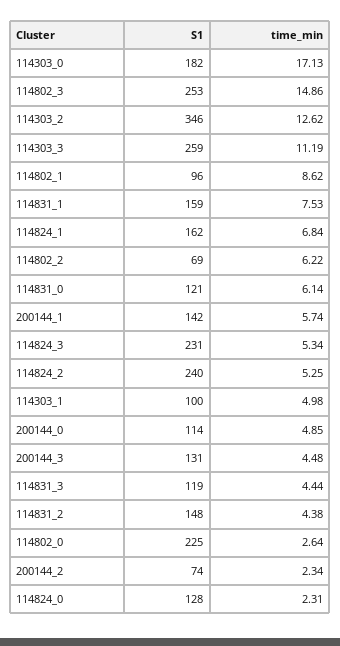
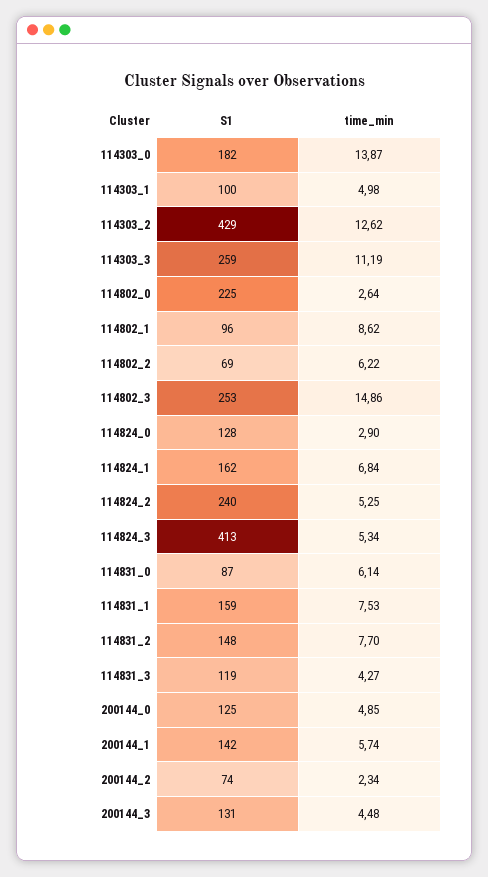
time_min, 114303_0: 17.13 -> 13.87
S1, 114303_2: 346 -> 429
S1, 114831_0: 121 -> 87
S1, 114824_3: 231 -> 413
S1, 200144_0: 114 -> 125
time_min, 114831_3: 4.44 -> 4.27
time_min, 114831_2: 4.38 -> 7.7
time_min, 114824_0: 2.31 -> 2.9

